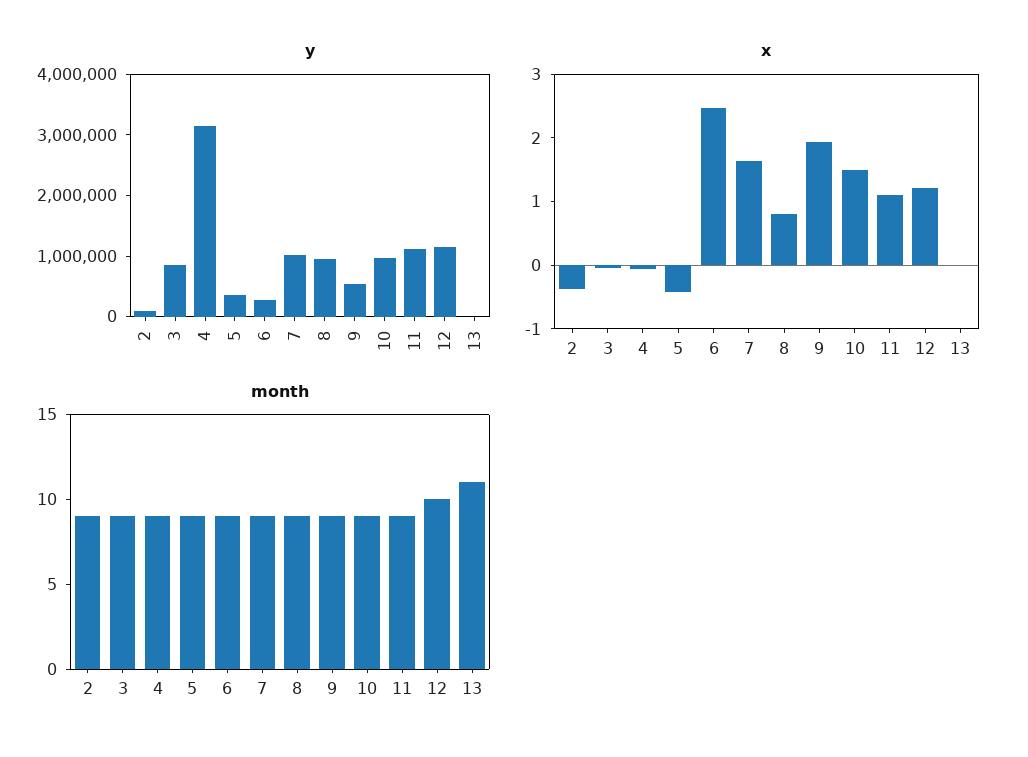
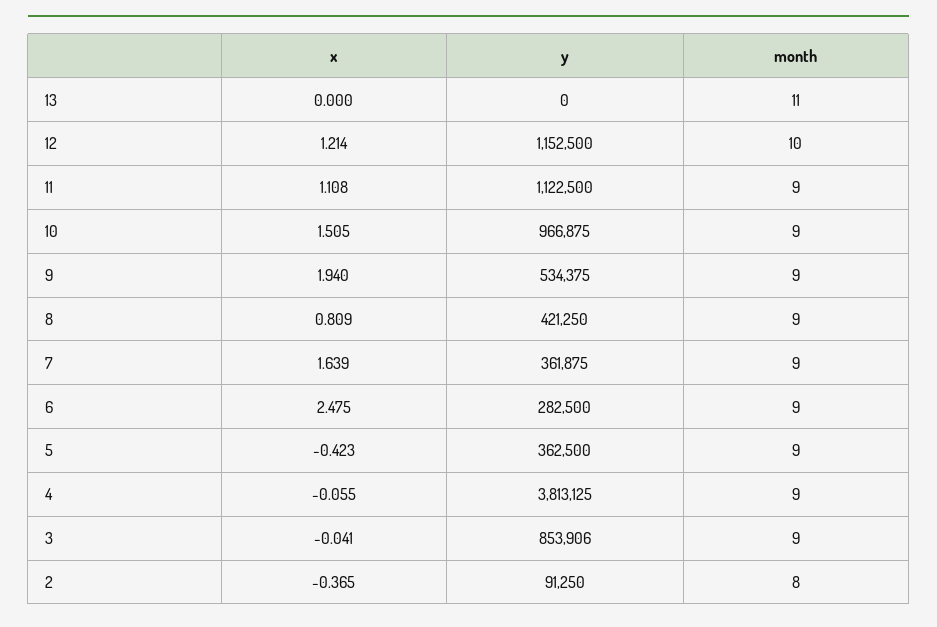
y, 4: 3200000 -> 3813125
y, 7: 1000000 -> 361875
y, 8: 1000000 -> 421250
month, 2: 9 -> 8

